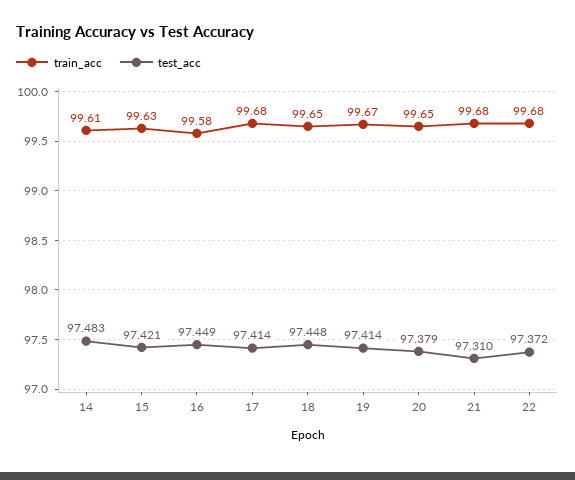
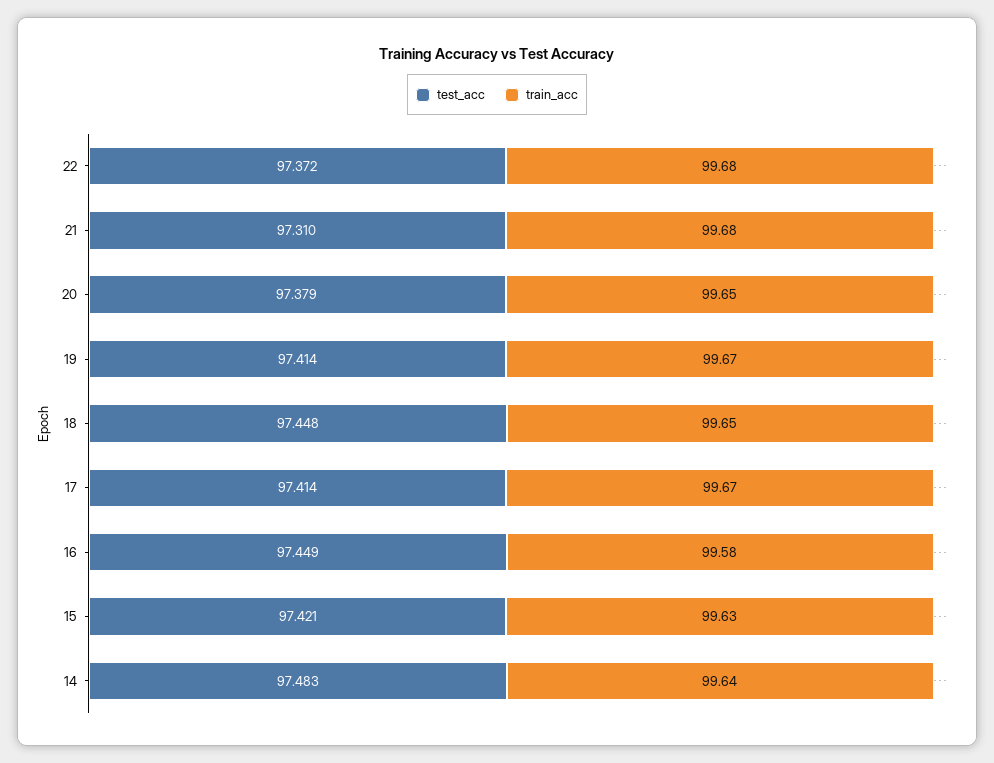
train_acc, 14: 99.61 -> 99.64
train_acc, 17: 99.68 -> 99.67

